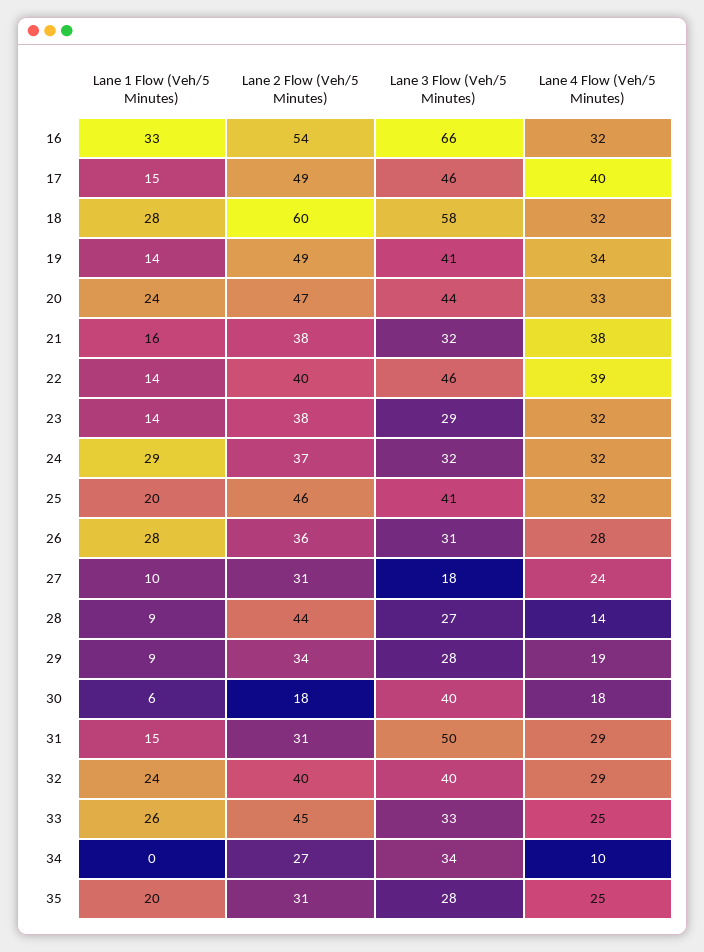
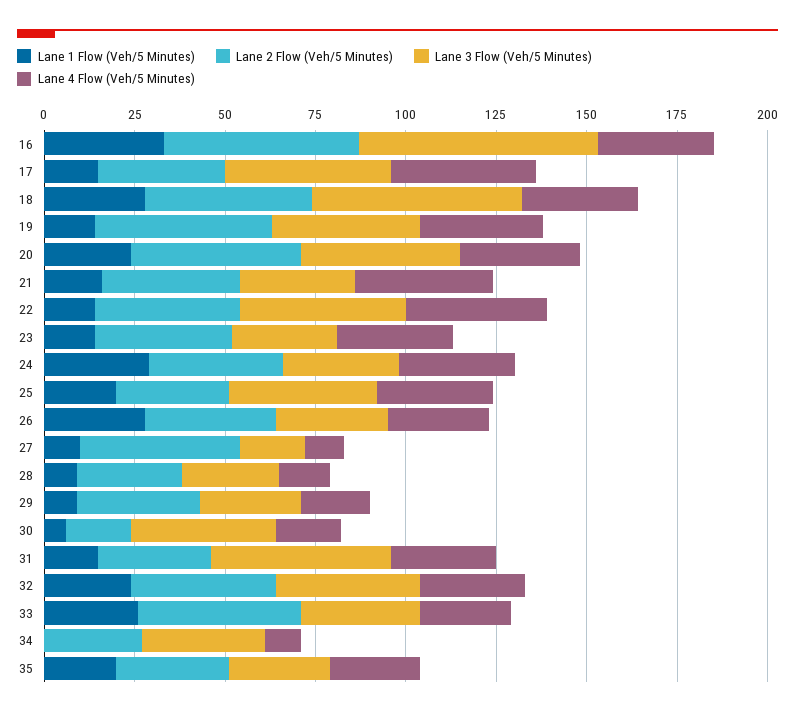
Lane 2 Flow (Veh/5 Minutes), 17: 49 -> 35
Lane 2 Flow (Veh/5 Minutes), 18: 60 -> 45
Lane 2 Flow (Veh/5 Minutes), 25: 46 -> 30
Lane 2 Flow (Veh/5 Minutes), 27: 31 -> 45
Lane 4 Flow (Veh/5 Minutes), 27: 24 -> 10
Lane 2 Flow (Veh/5 Minutes), 28: 44 -> 30

